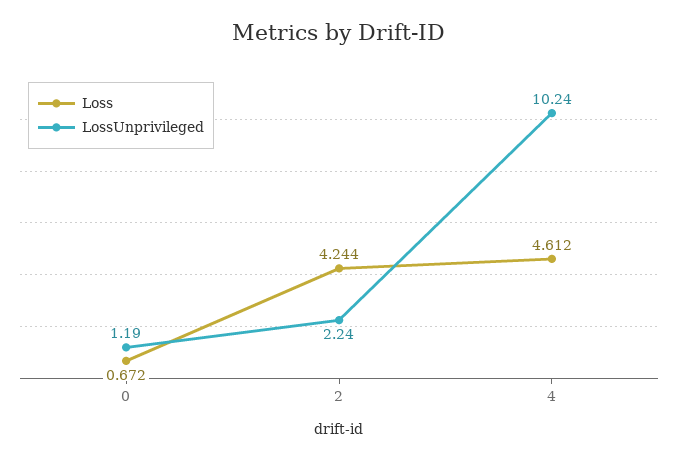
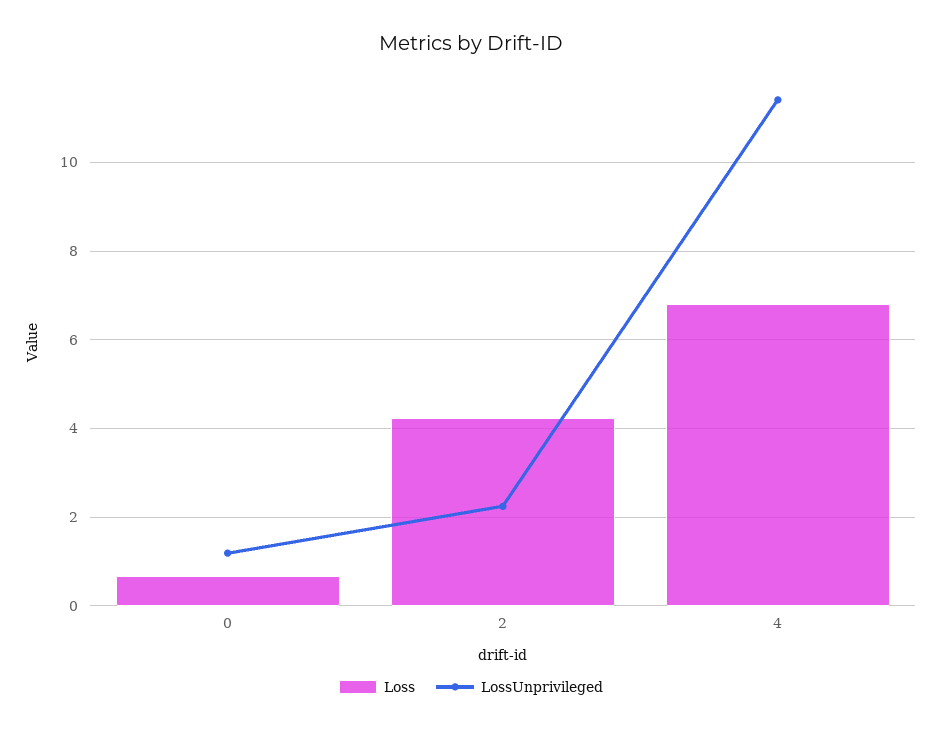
Loss, 4: 4.612 -> 6.8
LossUnprivileged, 4: 10.24 -> 11.4

